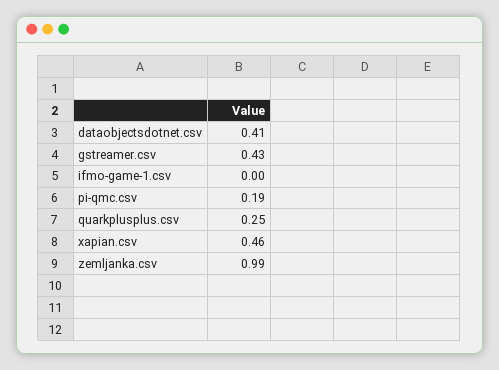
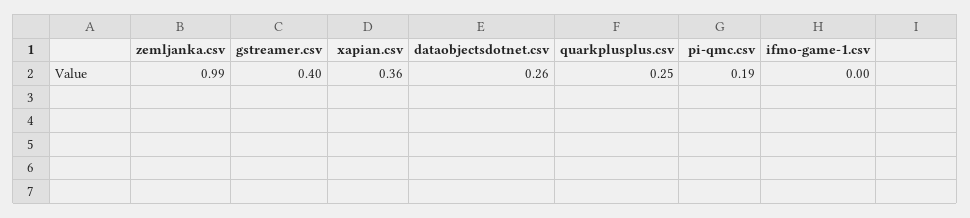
dataobjectsdotnet.csv: 0.41 -> 0.26
gstreamer.csv: 0.43 -> 0.4
xapian.csv: 0.46 -> 0.36

